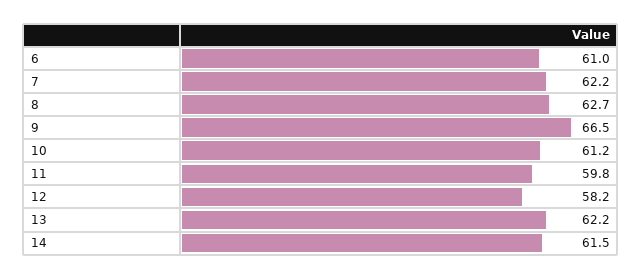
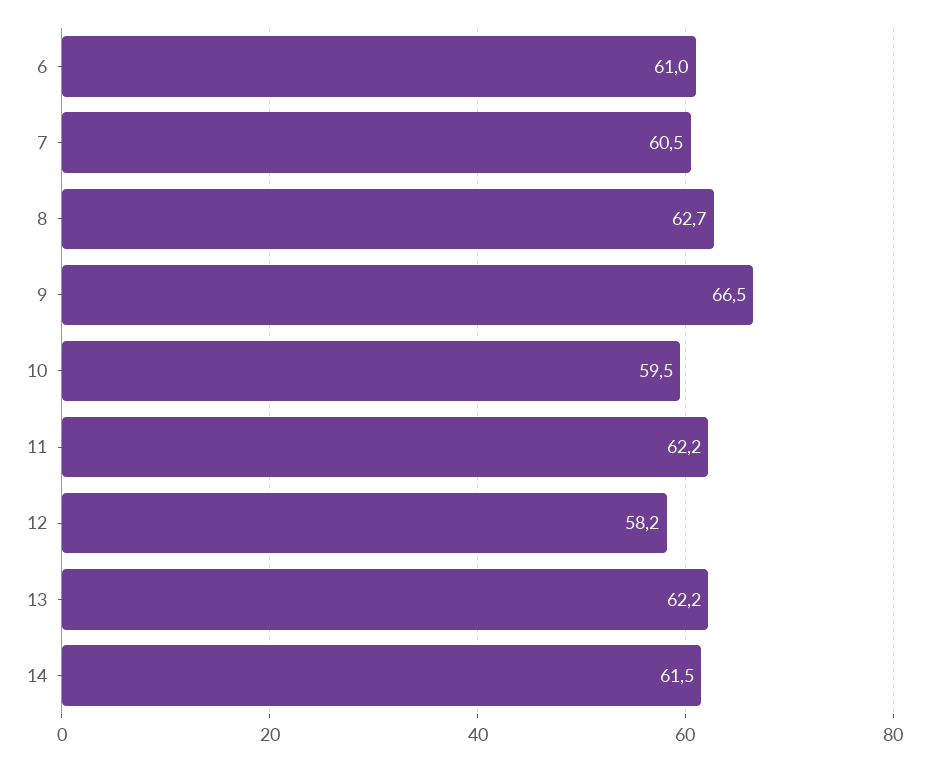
7: 62.2 -> 60.5
10: 61.2 -> 59.5
11: 59.8 -> 62.2

